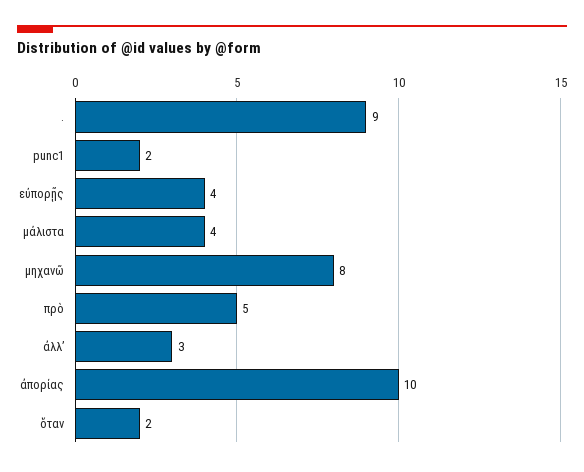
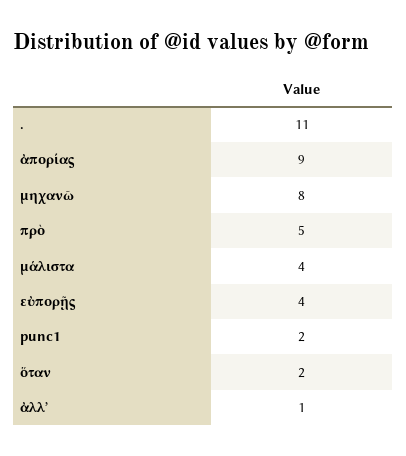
.: 9 -> 11
ἀλλʼ: 3 -> 1
ἀπορίας: 10 -> 9

